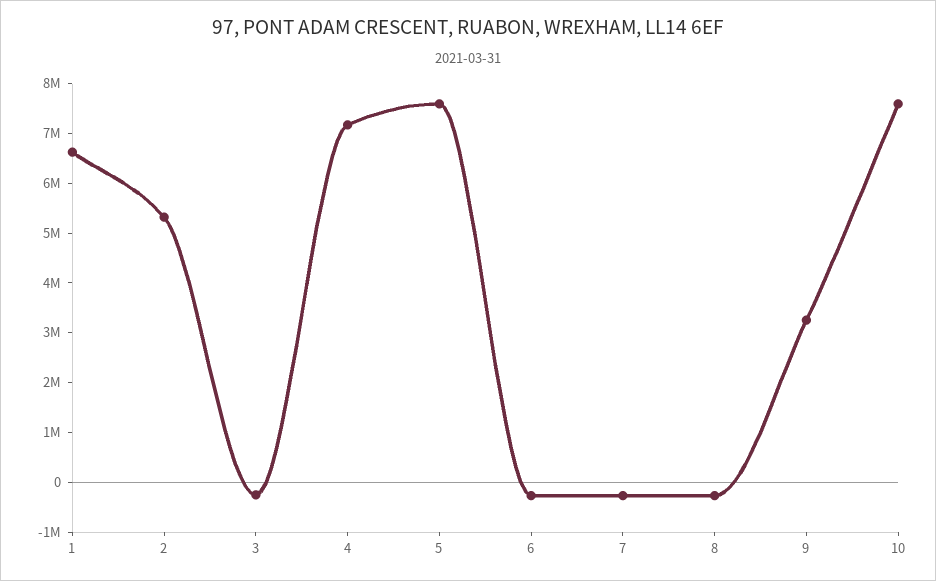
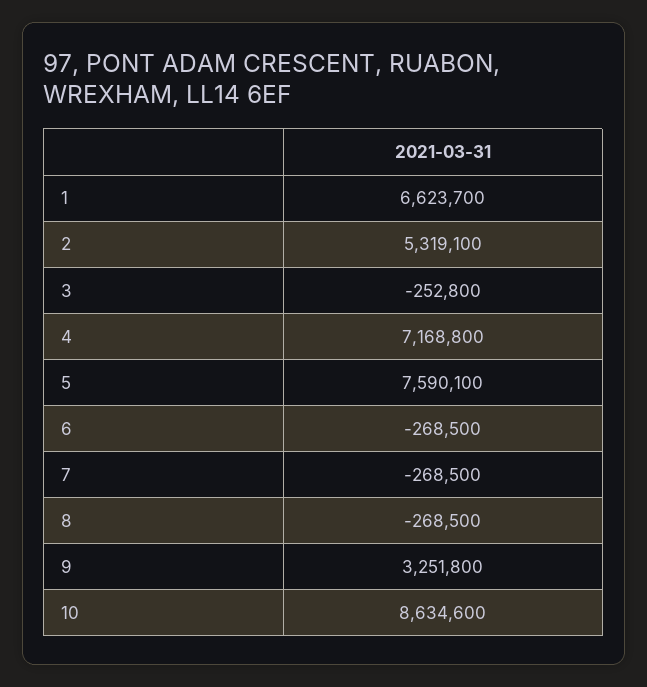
10: 7600000 -> 8634600

